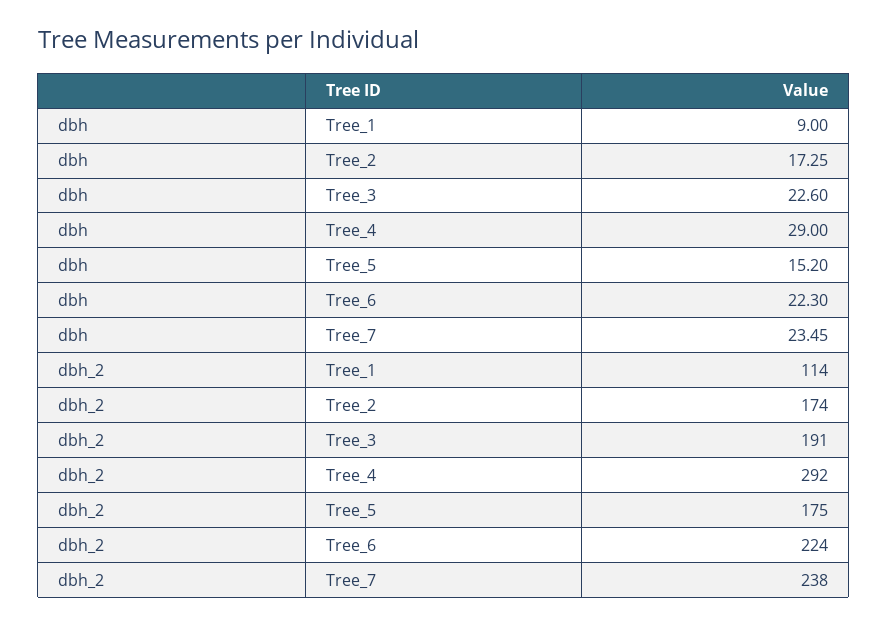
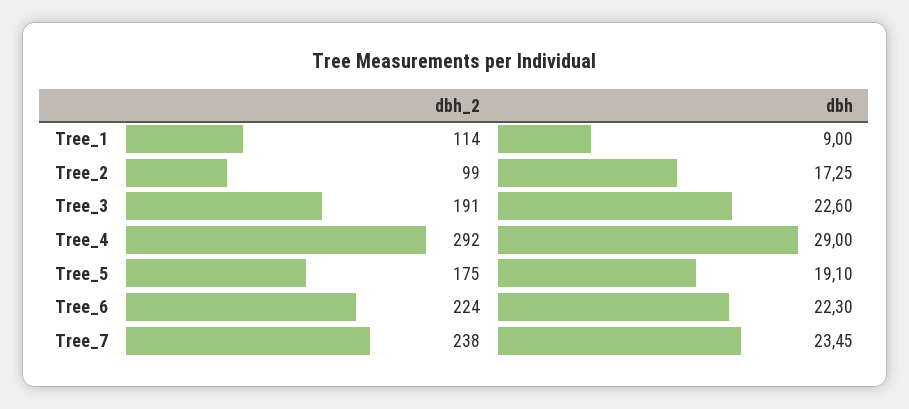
dbh, Tree_5: 15.2 -> 19.1
dbh_2, Tree_2: 174 -> 99

